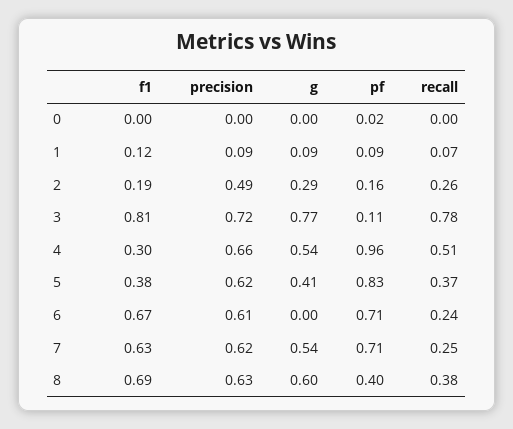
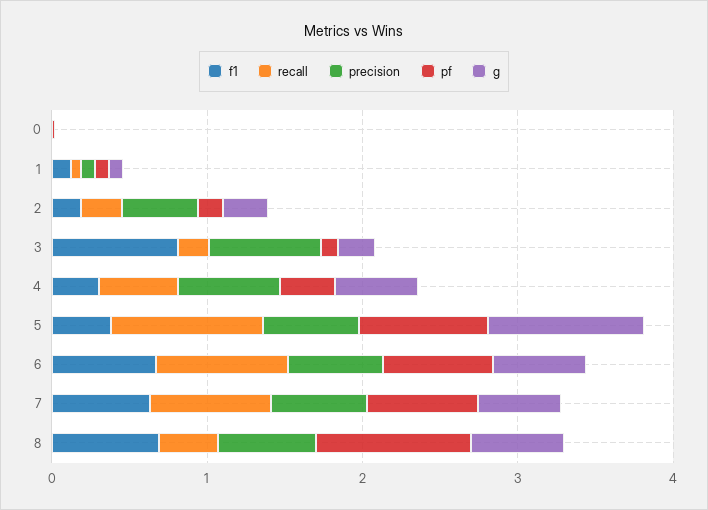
g, 3: 0.77 -> 0.2
recall, 3: 0.78 -> 0.2
pf, 4: 0.96 -> 0.4
g, 5: 0.41 -> 1
recall, 5: 0.37 -> 1
g, 6: 0 -> 0.6
recall, 6: 0.24 -> 0.8
recall, 7: 0.25 -> 0.8
pf, 8: 0.4 -> 1

